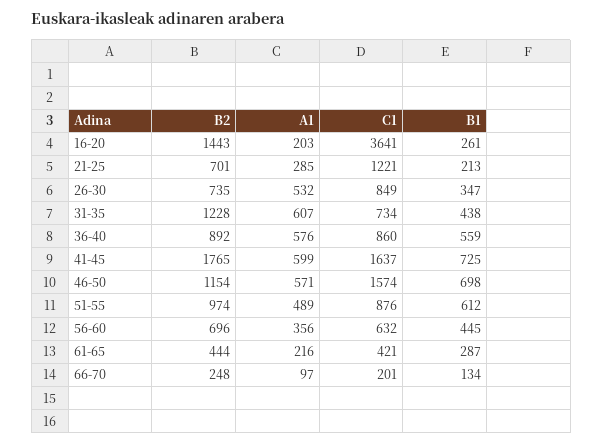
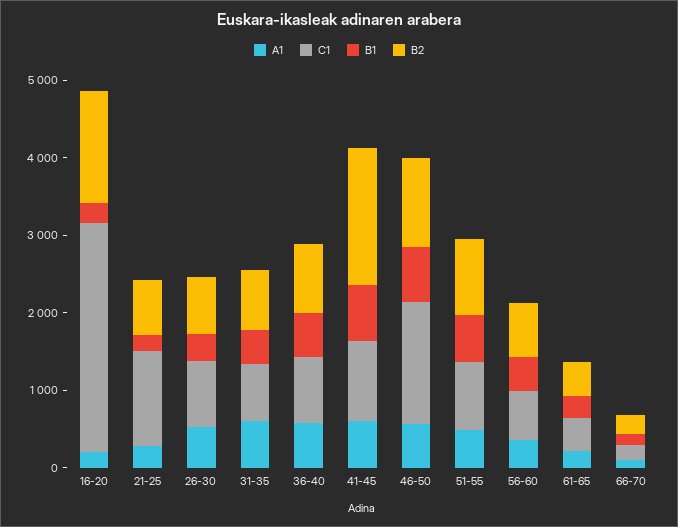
C1, 16-20: 3641 -> 3000
B2, 31-35: 1228 -> 800
C1, 41-45: 1637 -> 1000

